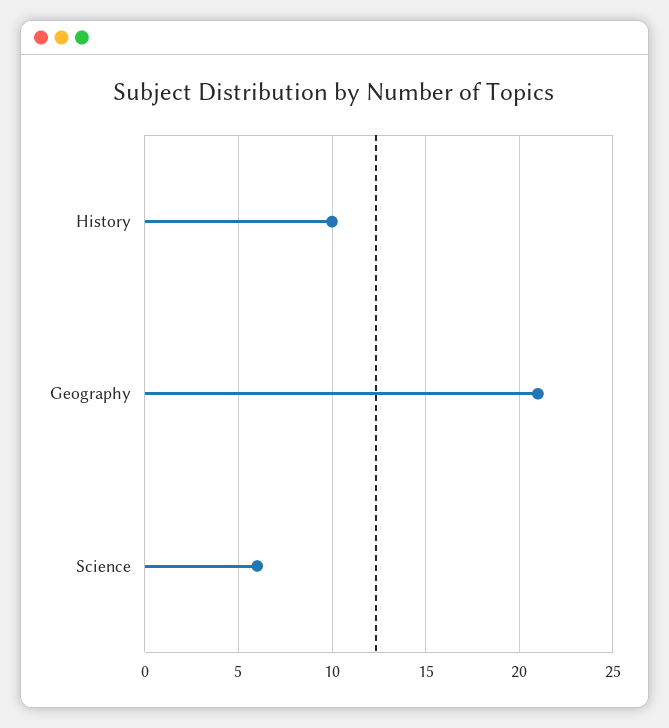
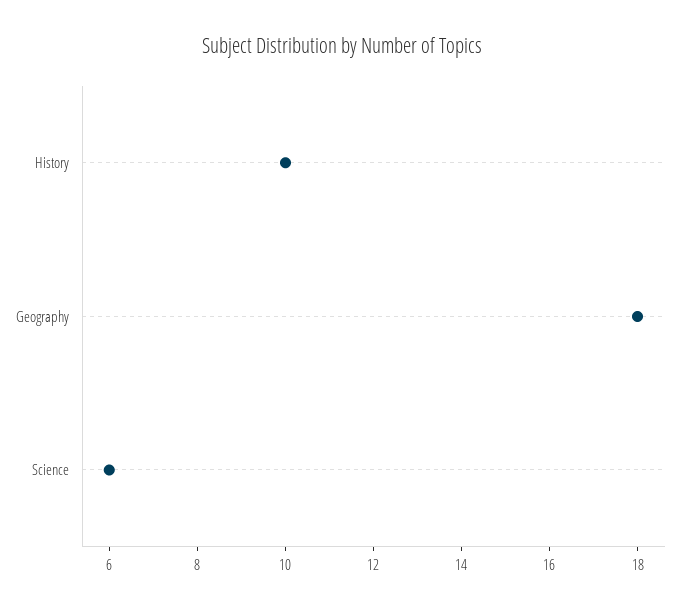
Geography: 21 -> 18

